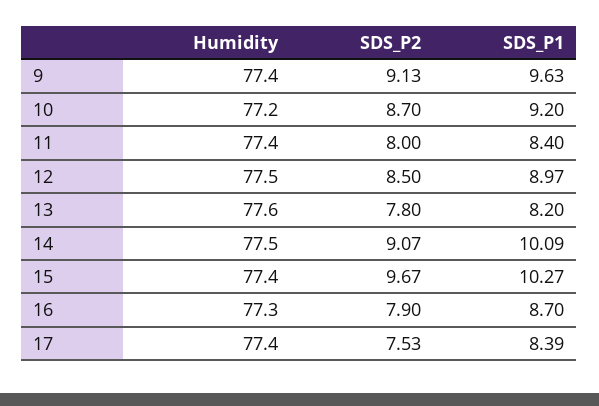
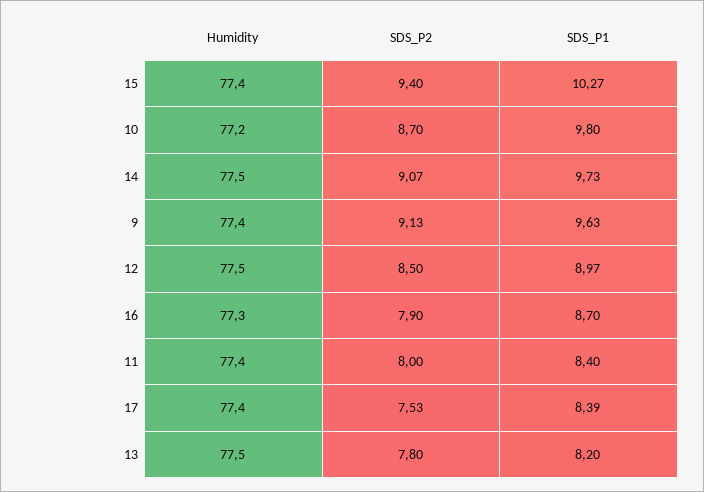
SDS_P1, 10: 9.2 -> 9.8
Humidity, 13: 77.6 -> 77.5
SDS_P1, 14: 10.09 -> 9.73
SDS_P2, 15: 9.67 -> 9.4

